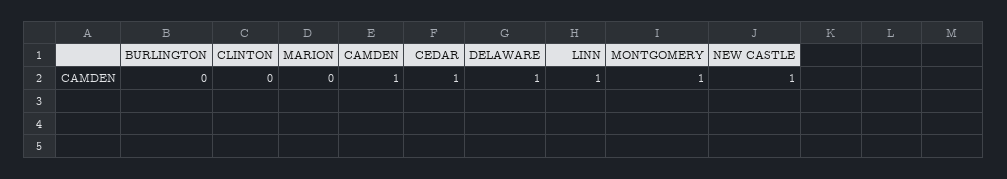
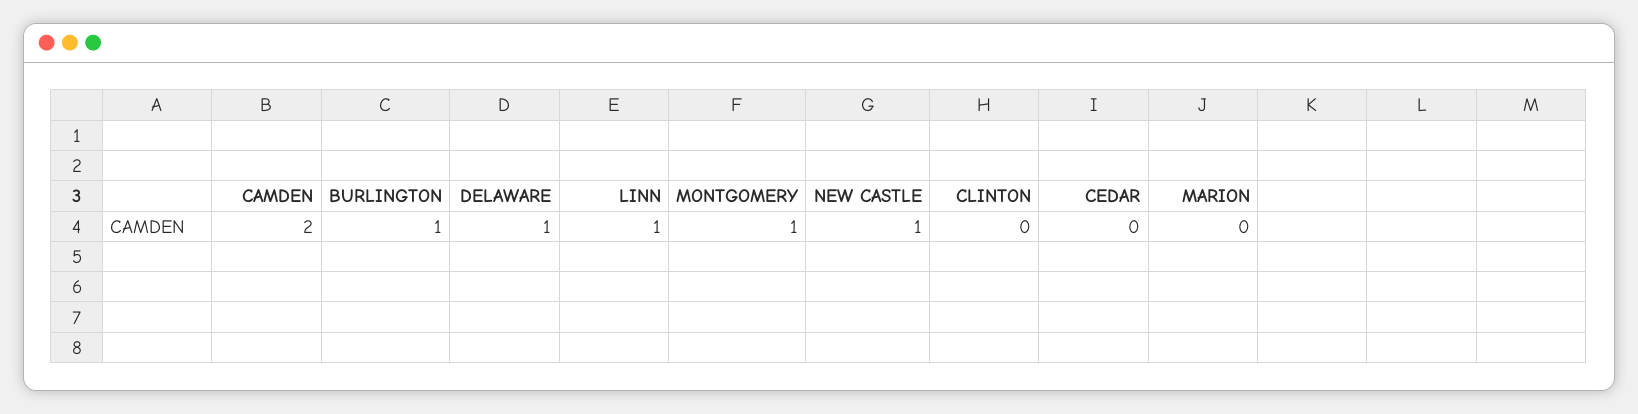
BURLINGTON: 0 -> 1
CAMDEN: 1 -> 2
CEDAR: 1 -> 0

